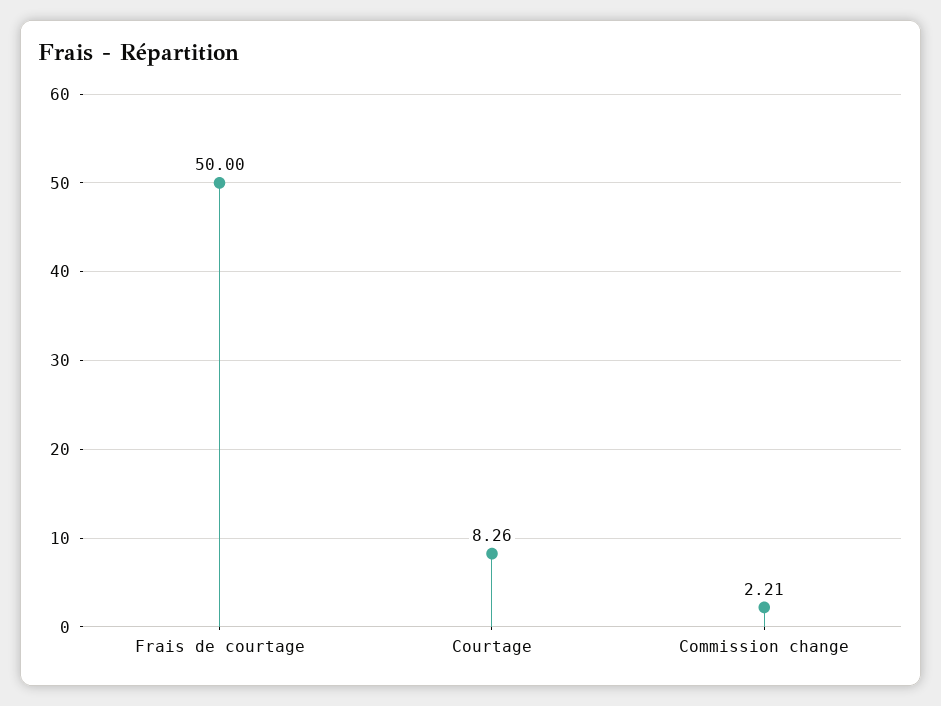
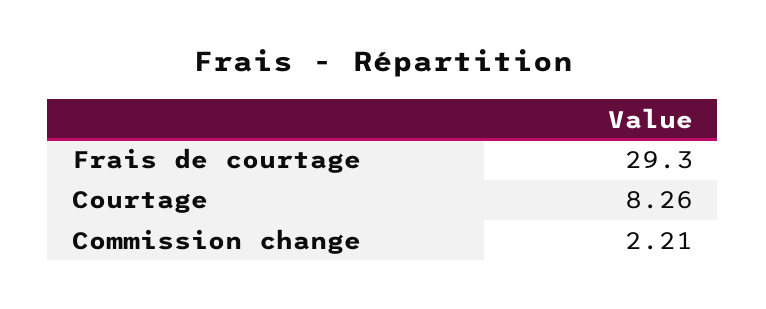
Frais de courtage: 50 -> 29.3

